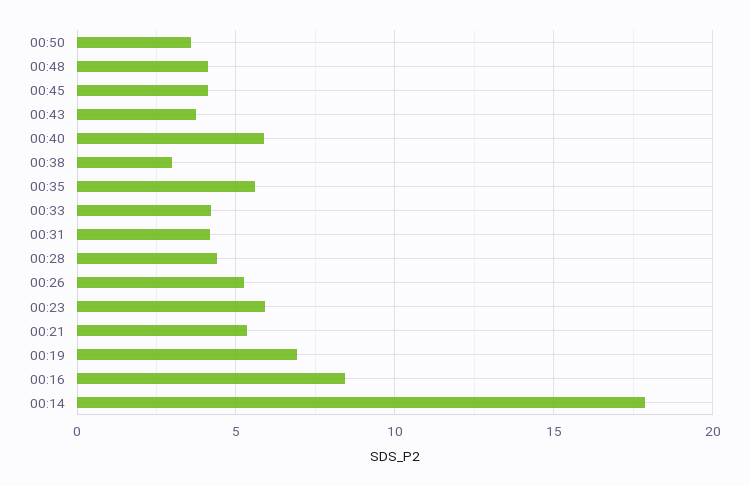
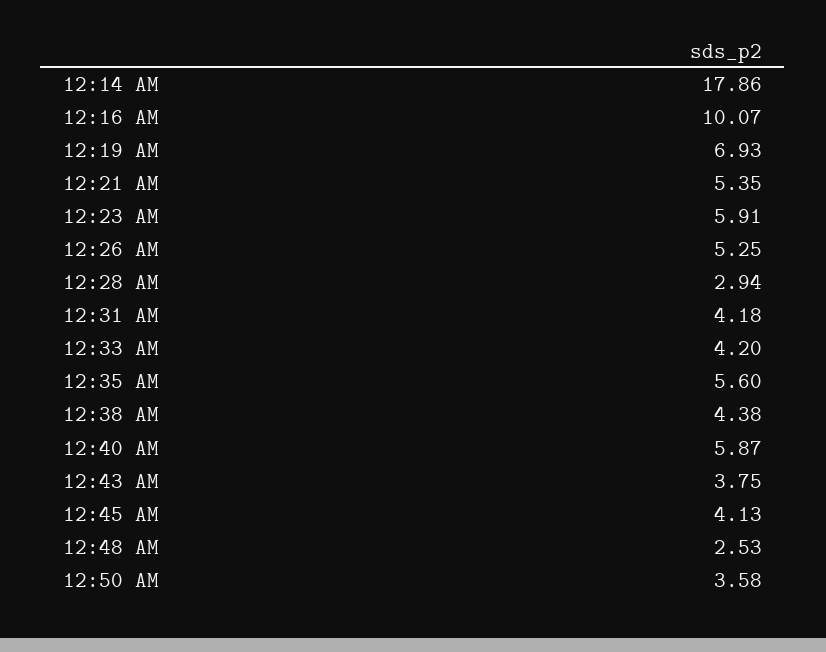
00:48: 4 -> 2.53
00:38: 3 -> 4.38
00:28: 4.5 -> 2.94
00:16: 8.5 -> 10.07

